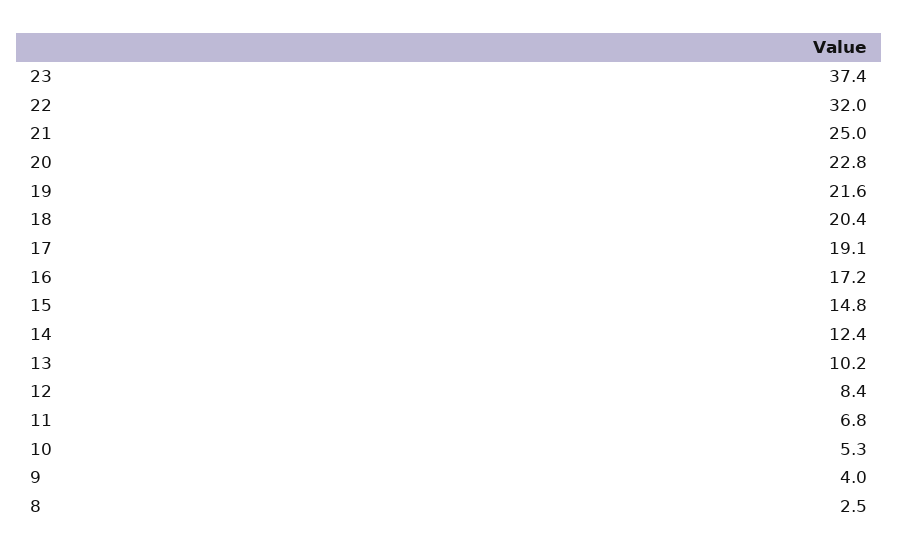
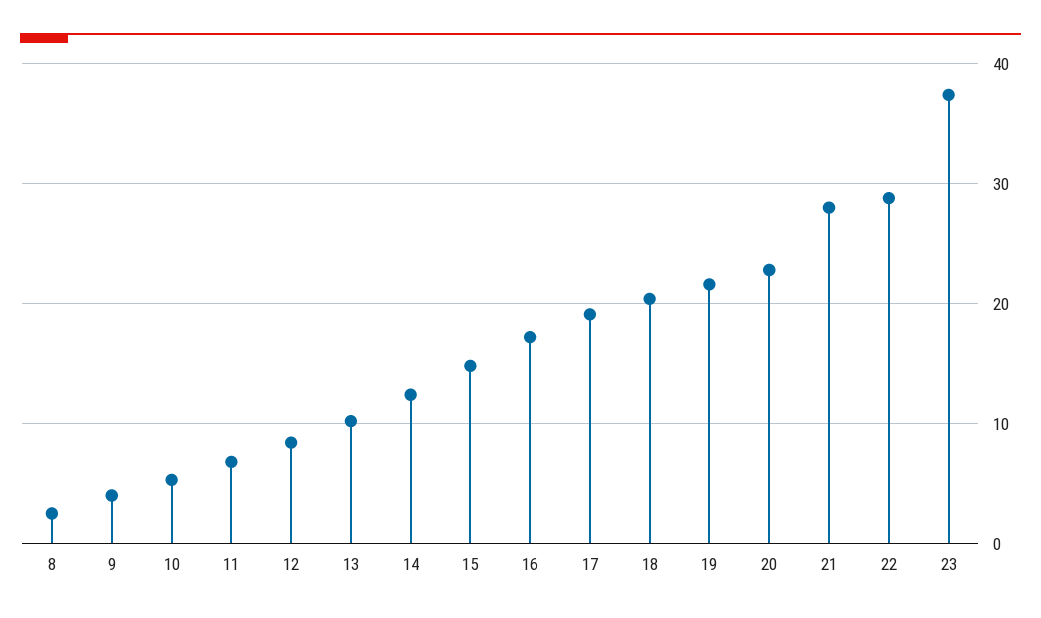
22: 32 -> 29
21: 25 -> 28

